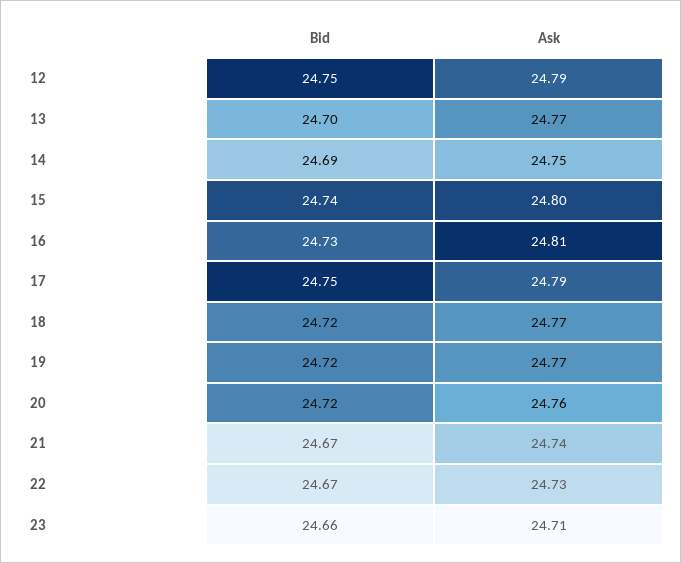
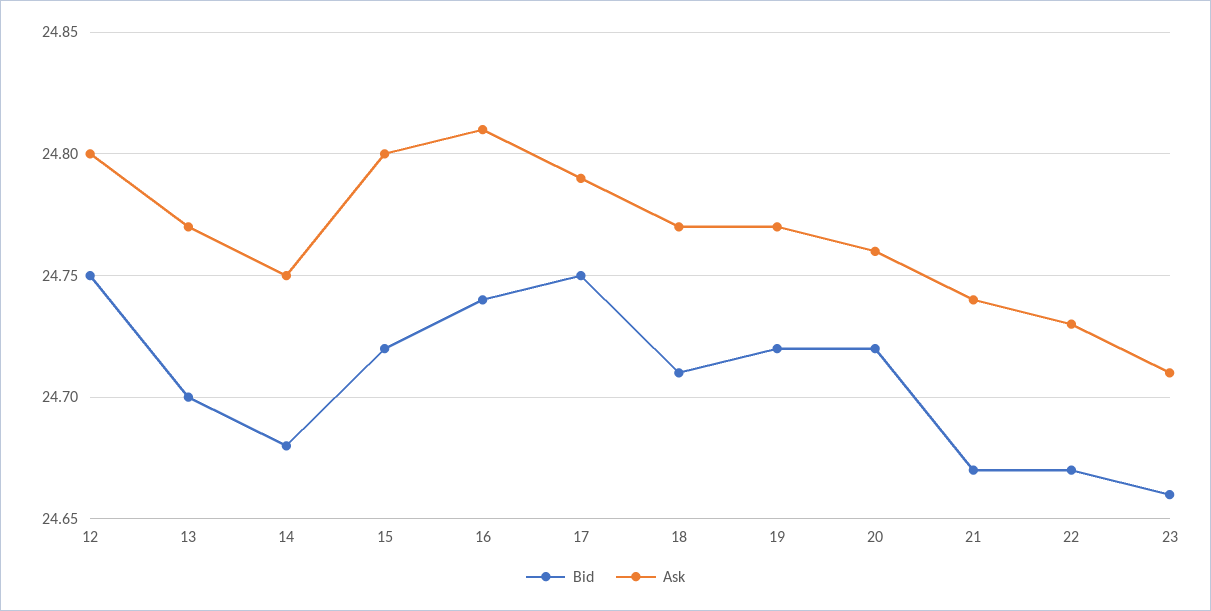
Ask, 12: 24.79 -> 24.8
Bid, 14: 24.69 -> 24.68
Bid, 15: 24.74 -> 24.72
Bid, 16: 24.73 -> 24.74
Bid, 18: 24.72 -> 24.71

